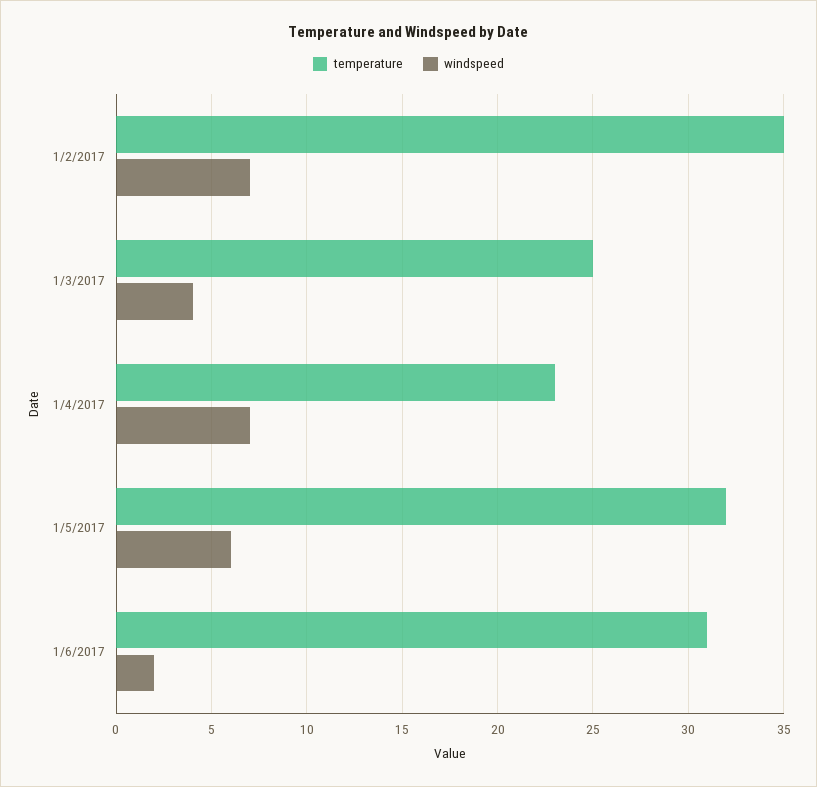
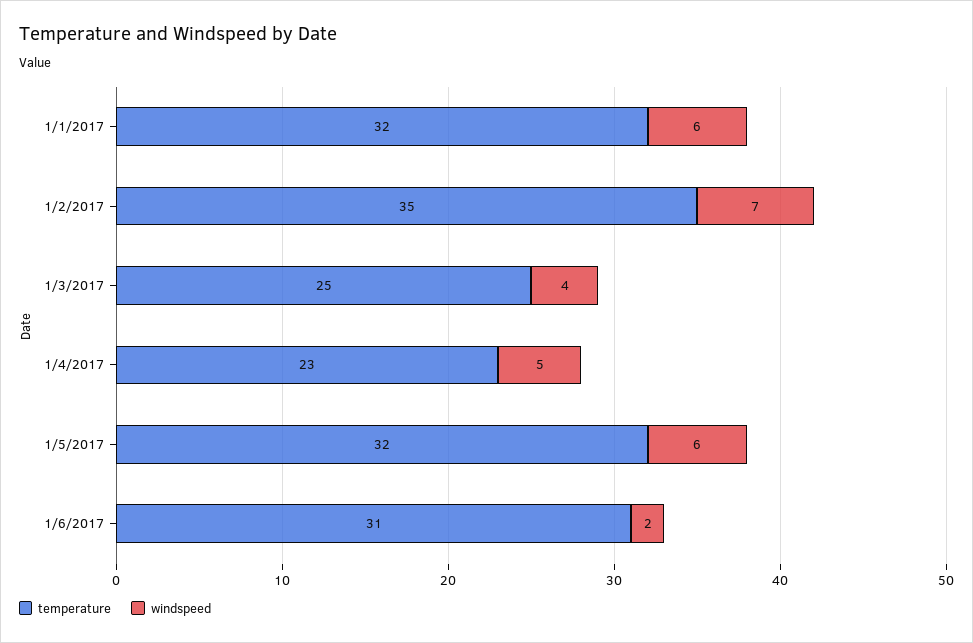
windspeed, 1/4/2017: 7 -> 5
temperature, 1/1/2017: none -> 32
windspeed, 1/1/2017: none -> 6

